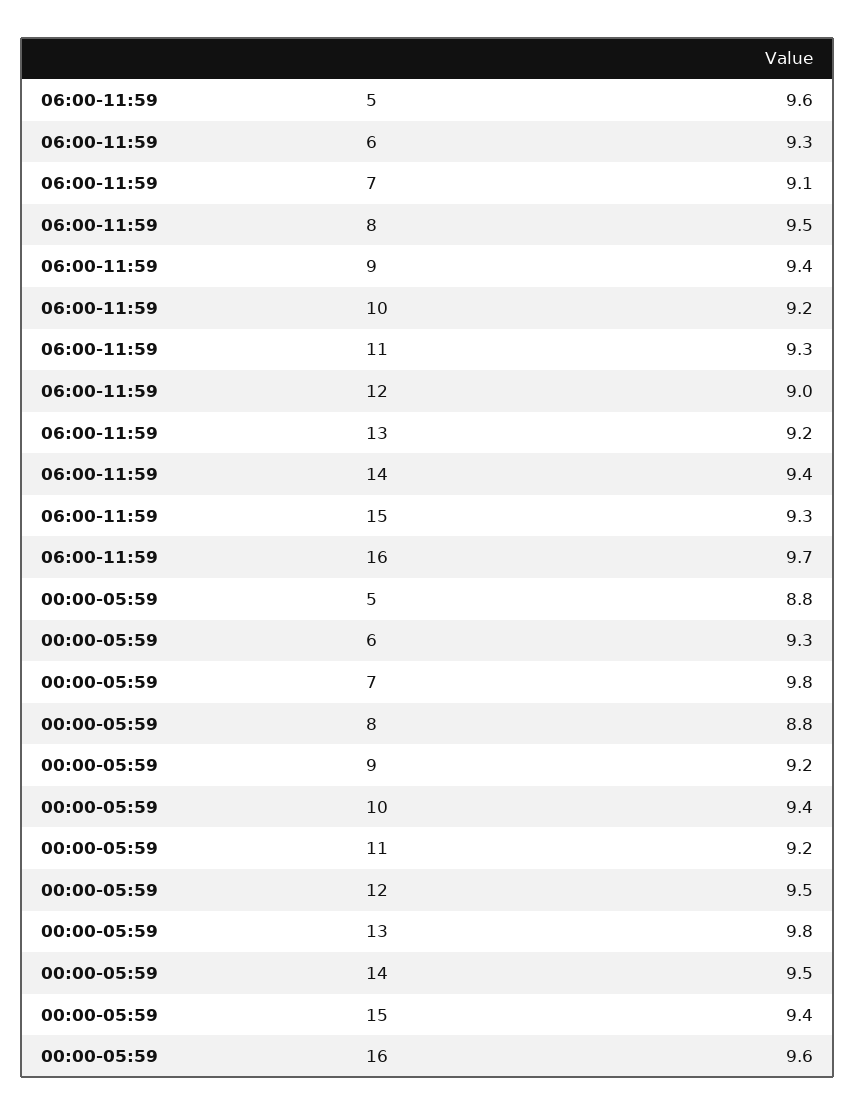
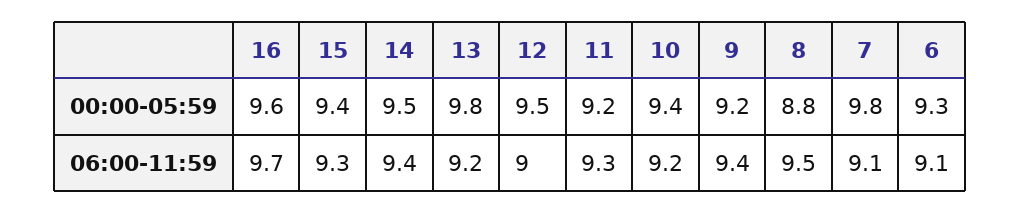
06:00-11:59, 5: 9.6 -> none
06:00-11:59, 6: 9.3 -> 9.1
00:00-05:59, 5: 8.8 -> none

